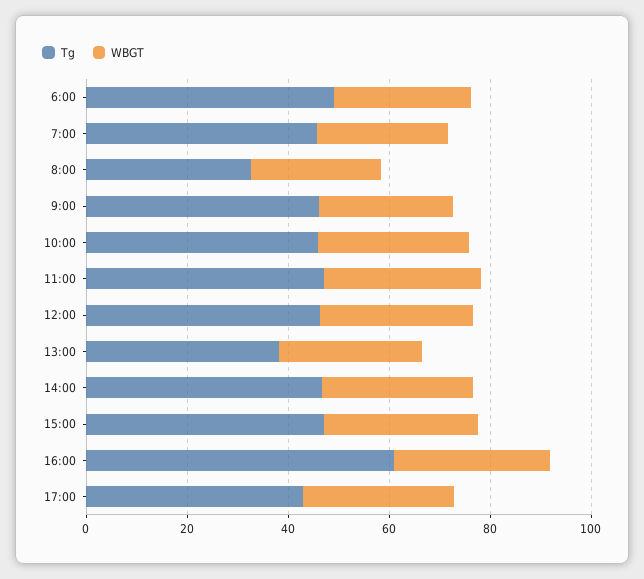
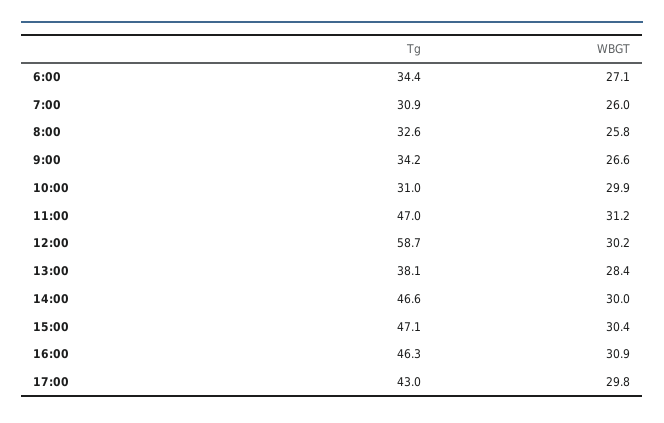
Tg, 6:00: 50 -> 34.4
Tg, 7:00: 45 -> 30.9
Tg, 9:00: 45 -> 34.2
Tg, 10:00: 45 -> 31
Tg, 12:00: 45 -> 58.7
Tg, 16:00: 60 -> 46.3

